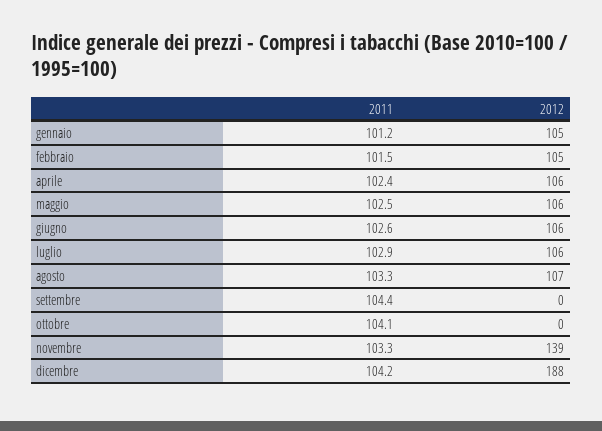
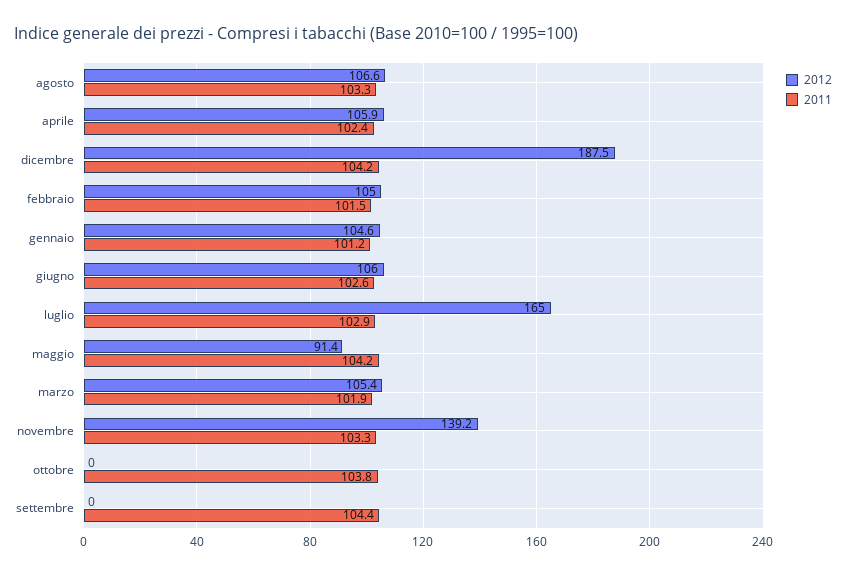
2011, maggio: 102.5 -> 104.2
2012, maggio: 106 -> 91.4
2012, luglio: 106 -> 165
2011, ottobre: 104.1 -> 103.8
2012, marzo: none -> 105.4
2011, marzo: none -> 101.9

